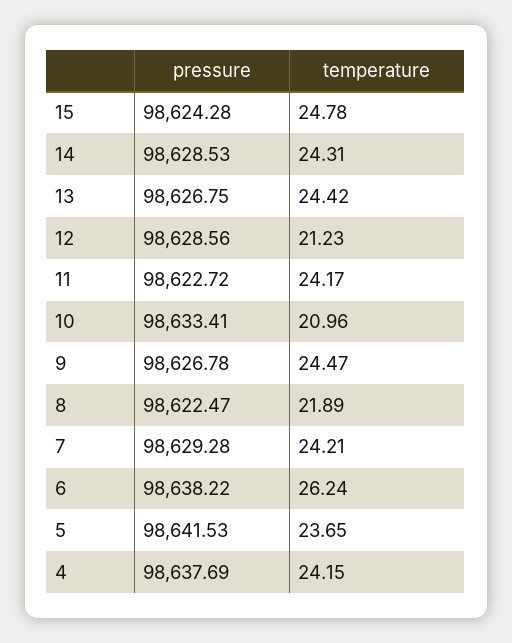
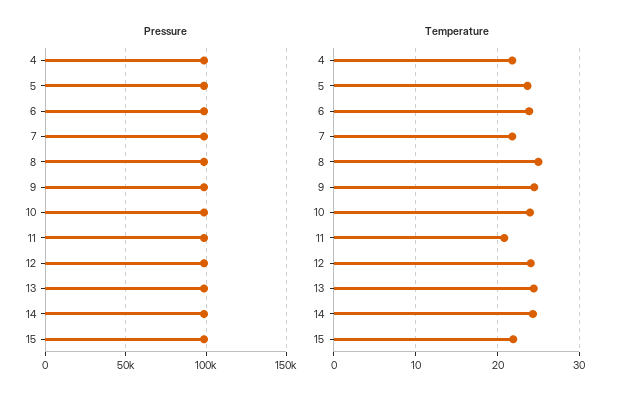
temperature, 15: 24.78 -> 22
temperature, 12: 21.23 -> 24
temperature, 11: 24.17 -> 21
temperature, 10: 20.96 -> 24
temperature, 8: 21.89 -> 25
temperature, 7: 24.21 -> 22
temperature, 6: 26.24 -> 24
temperature, 4: 24.15 -> 22

